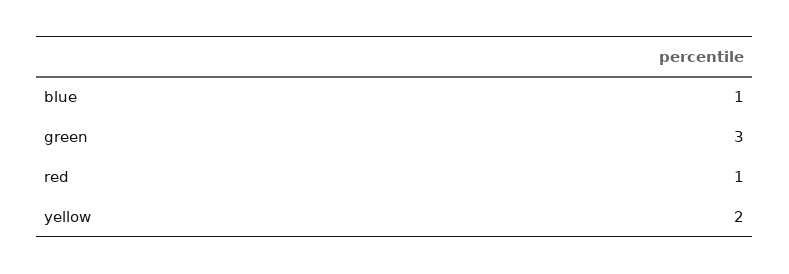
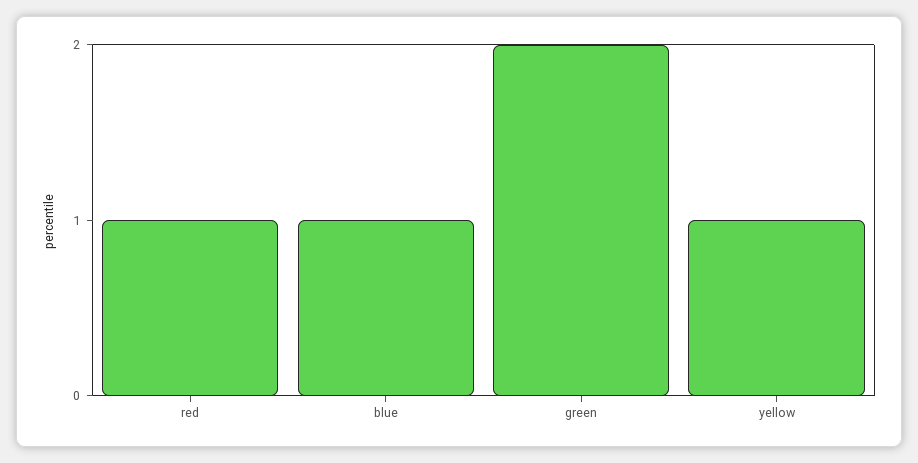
green: 3 -> 2
yellow: 2 -> 1

